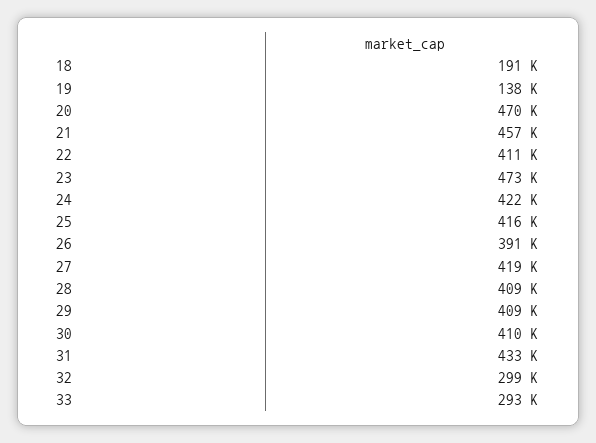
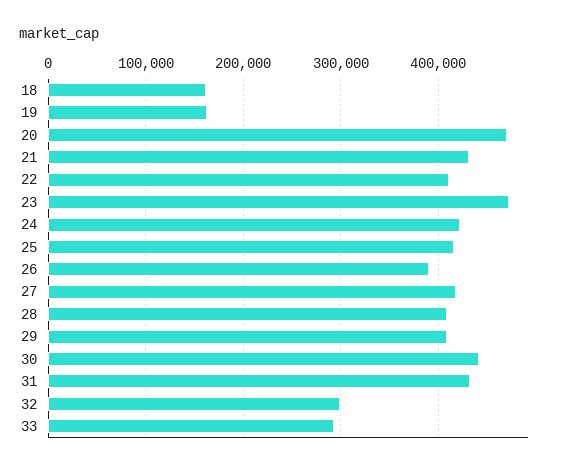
18: 191000 -> 160000
19: 138000 -> 160000
21: 457000 -> 430000
30: 410000 -> 440000

